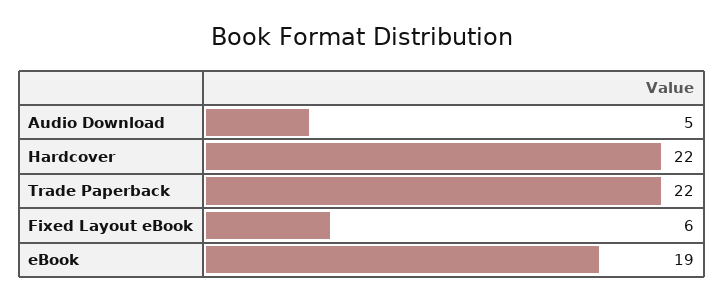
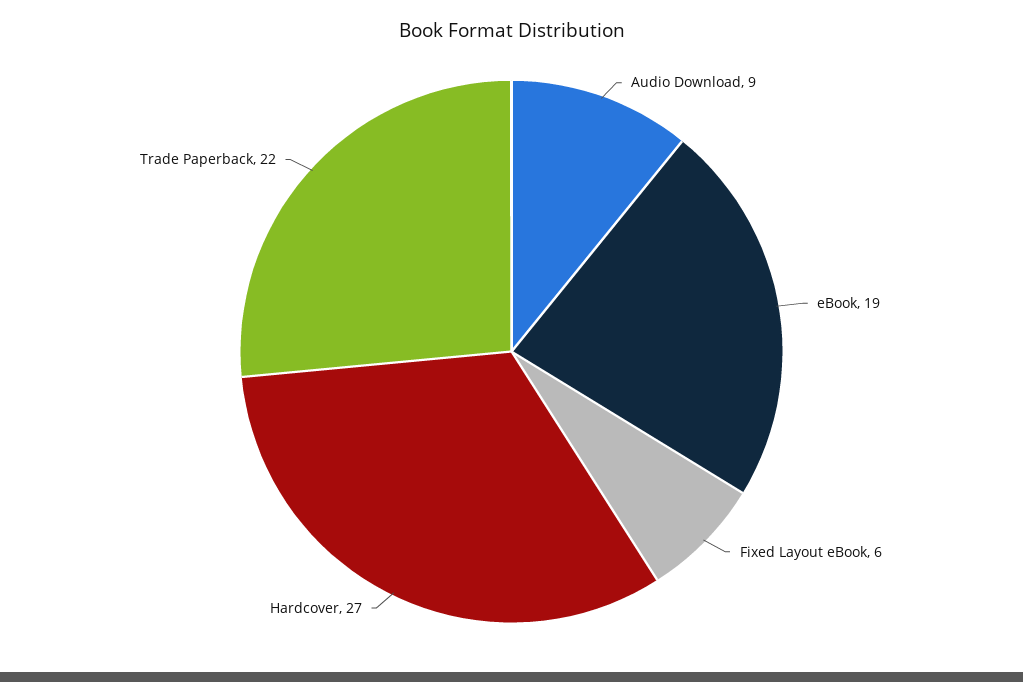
Audio Download: 5 -> 9
Hardcover: 22 -> 27

